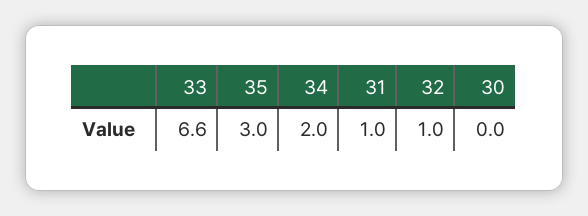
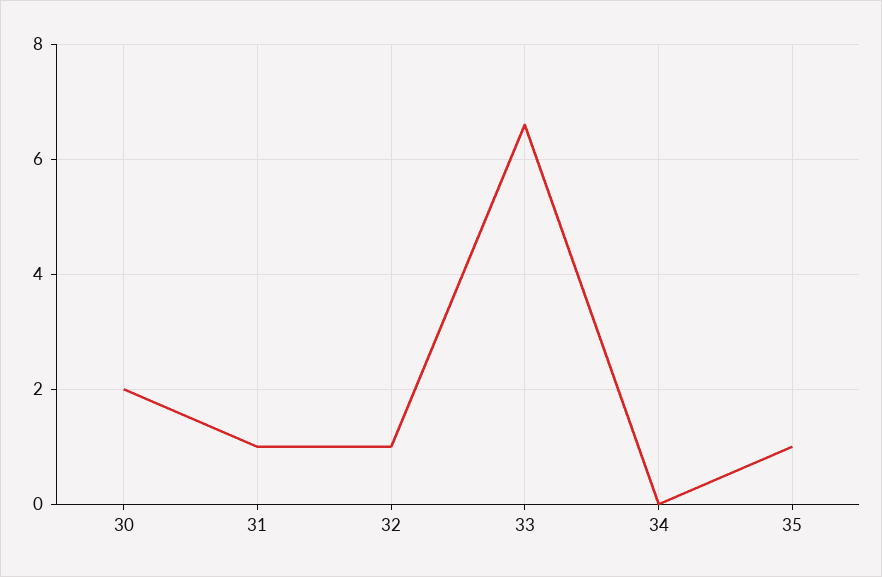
35: 3 -> 1
34: 2 -> 0
30: 0 -> 2

